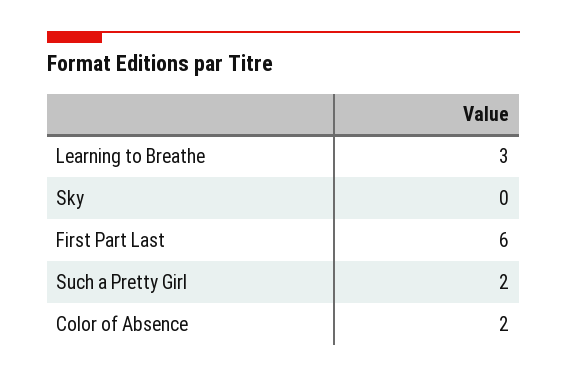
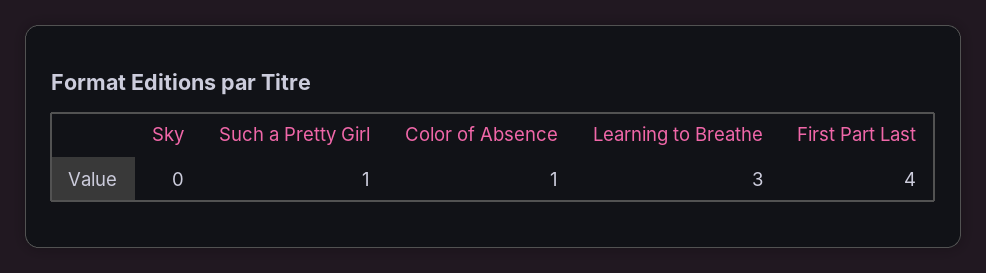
First Part Last: 6 -> 4
Such a Pretty Girl: 2 -> 1
Color of Absence: 2 -> 1

